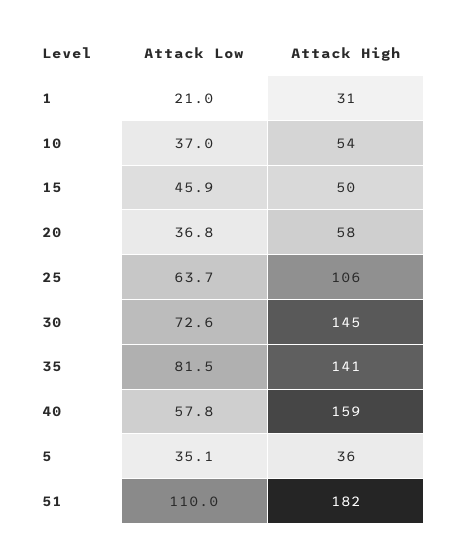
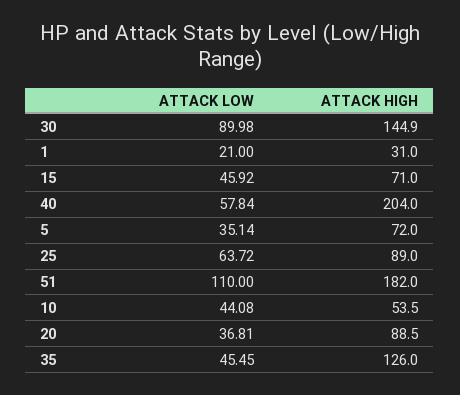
Attack Low, 10: 37 -> 44.08
Attack High, 15: 50 -> 71
Attack High, 20: 58 -> 88.5
Attack High, 25: 106 -> 89
Attack Low, 30: 72.6 -> 89.98
Attack Low, 35: 81.5 -> 45.45
Attack High, 35: 141 -> 126
Attack High, 40: 159 -> 204
Attack High, 5: 36 -> 72

